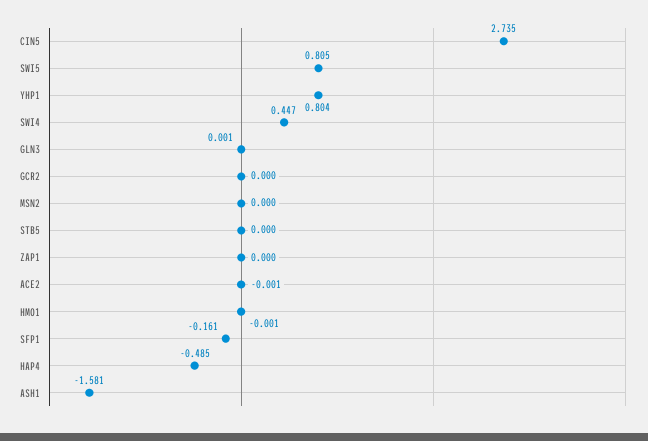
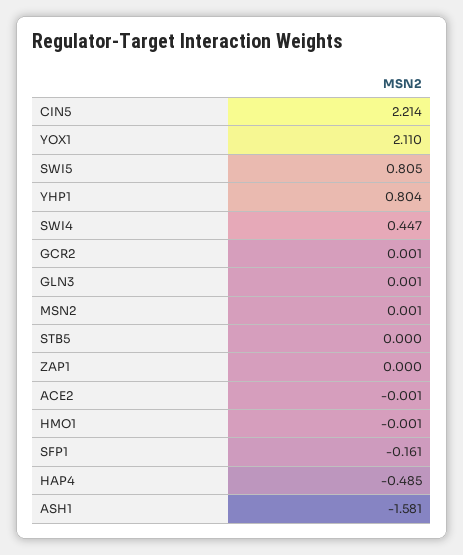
CIN5: 2.735 -> 2.214
GCR2: 0 -> 0.001
MSN2: 0 -> 0.001
YOX1: none -> 2.11

